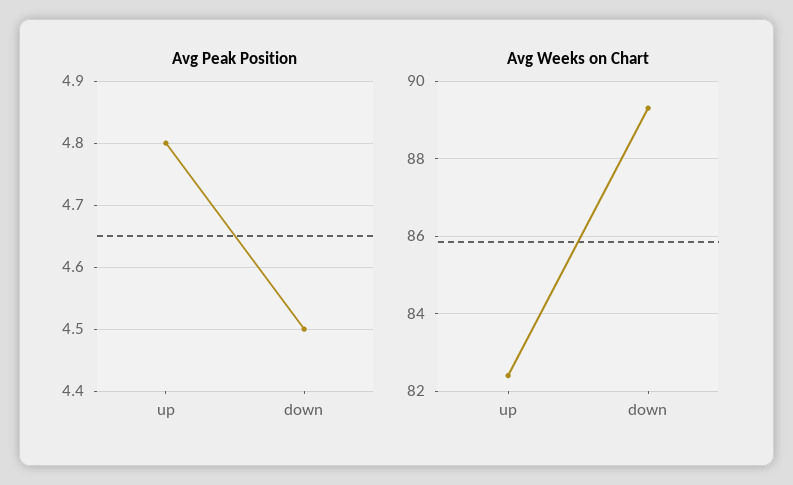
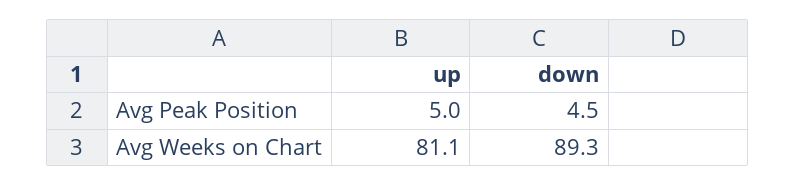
Avg Peak Position, up: 4.8 -> 5
Avg Weeks on Chart, up: 82.5 -> 81.1

